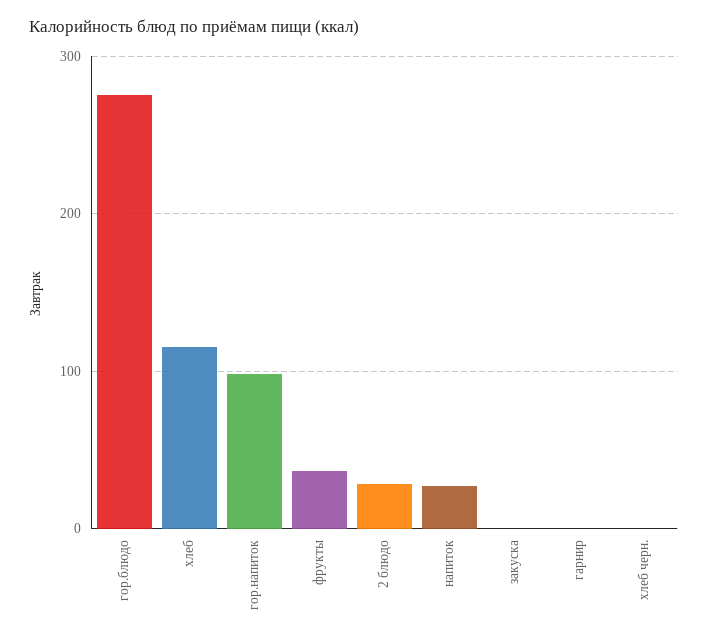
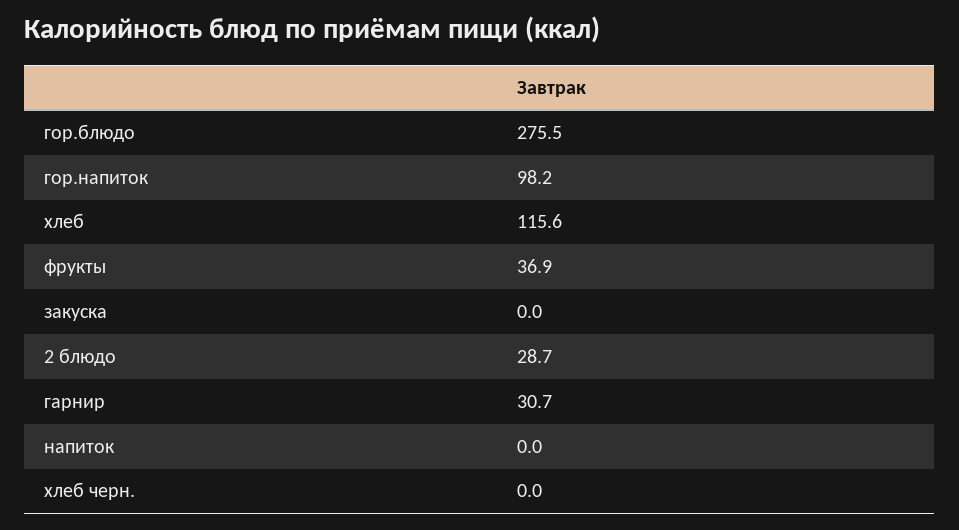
напиток: 30 -> 0
гарнир: 0 -> 30.7

